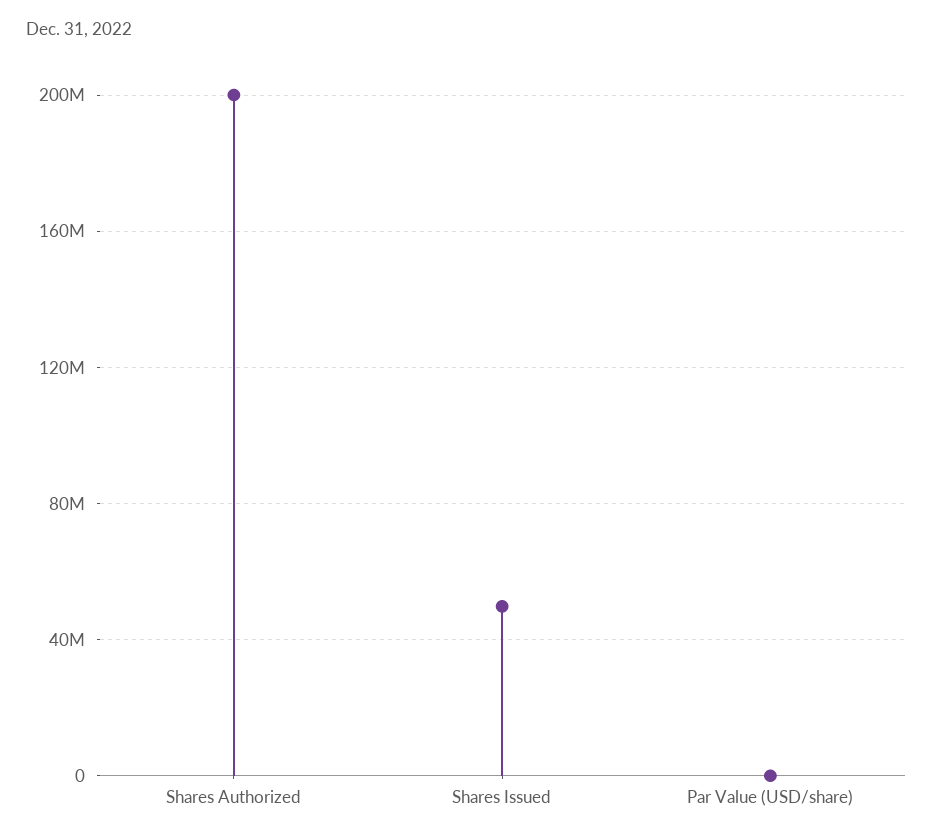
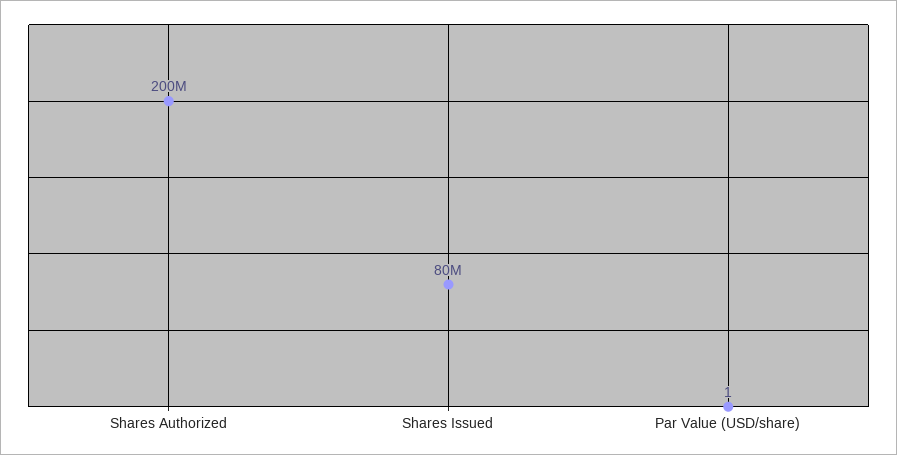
Shares Issued: 50000000 -> 80000000

